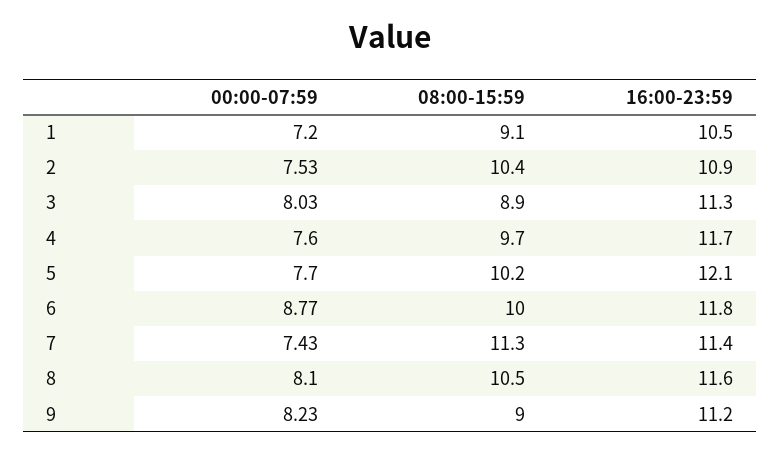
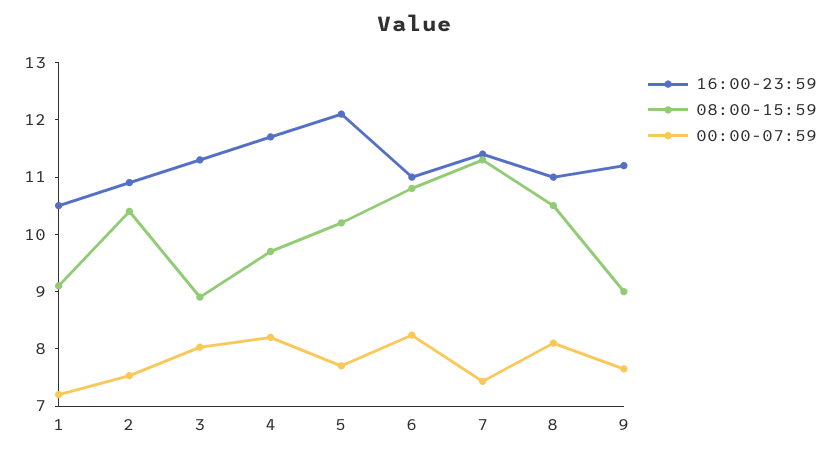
00:00-07:59, 4: 7.6 -> 8.2
00:00-07:59, 6: 8.77 -> 8.2
08:00-15:59, 6: 10 -> 10.8
16:00-23:59, 6: 11.8 -> 11
16:00-23:59, 8: 11.6 -> 11
00:00-07:59, 9: 8.23 -> 7.6

